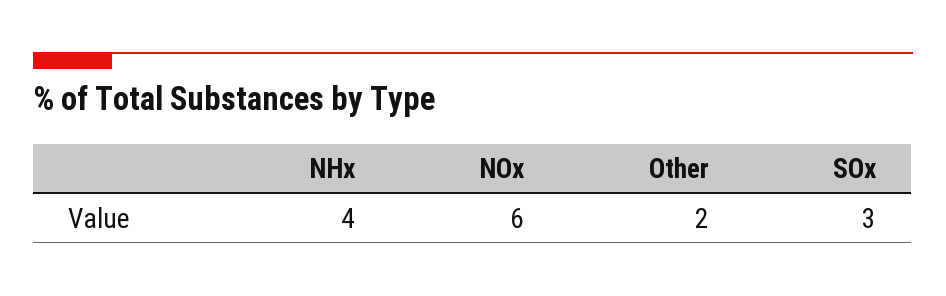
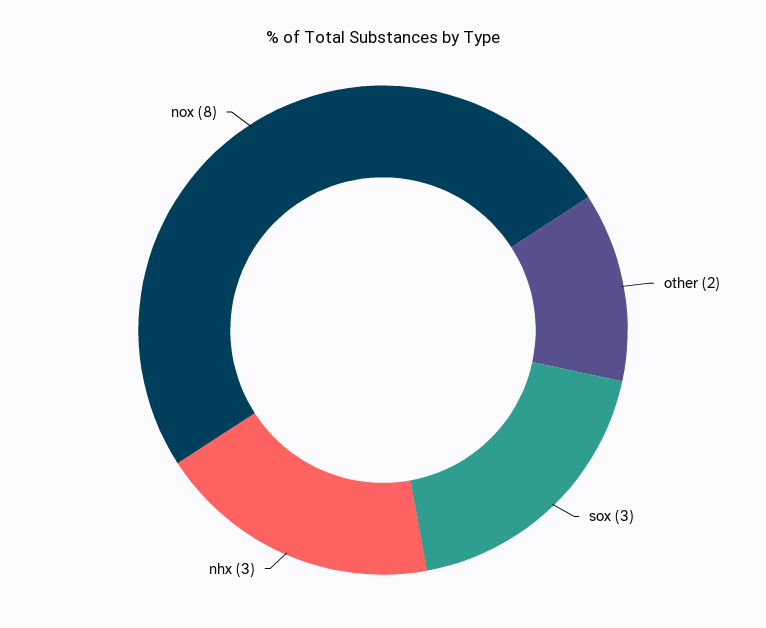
NHx: 4 -> 3
NOx: 6 -> 8

